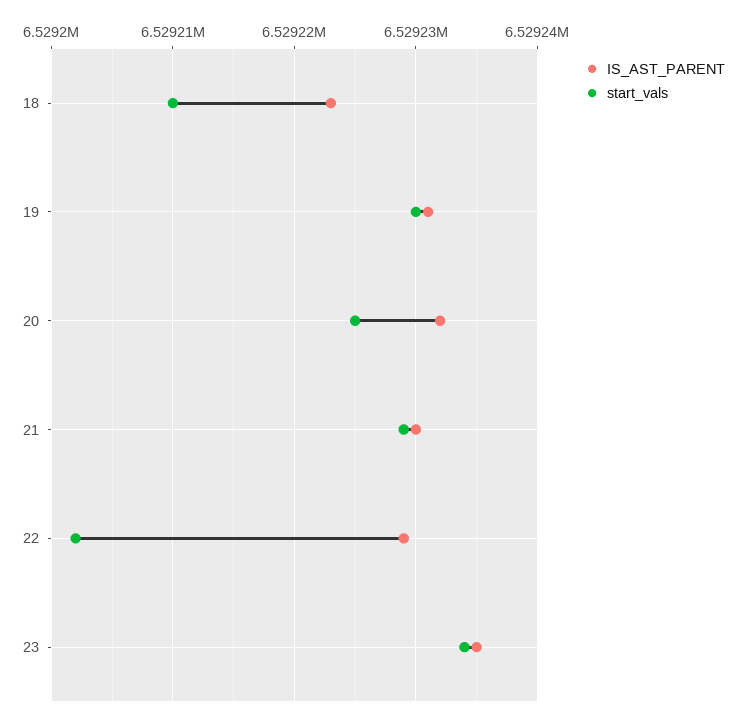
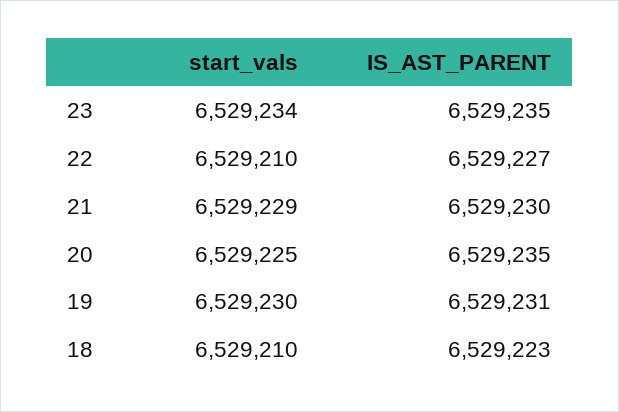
IS_AST_PARENT, 20: 6529232 -> 6529235
IS_AST_PARENT, 22: 6529229 -> 6529227
start_vals, 22: 6529202 -> 6529210

